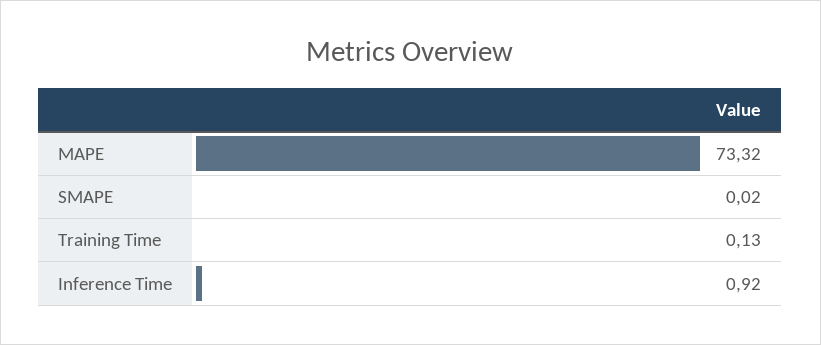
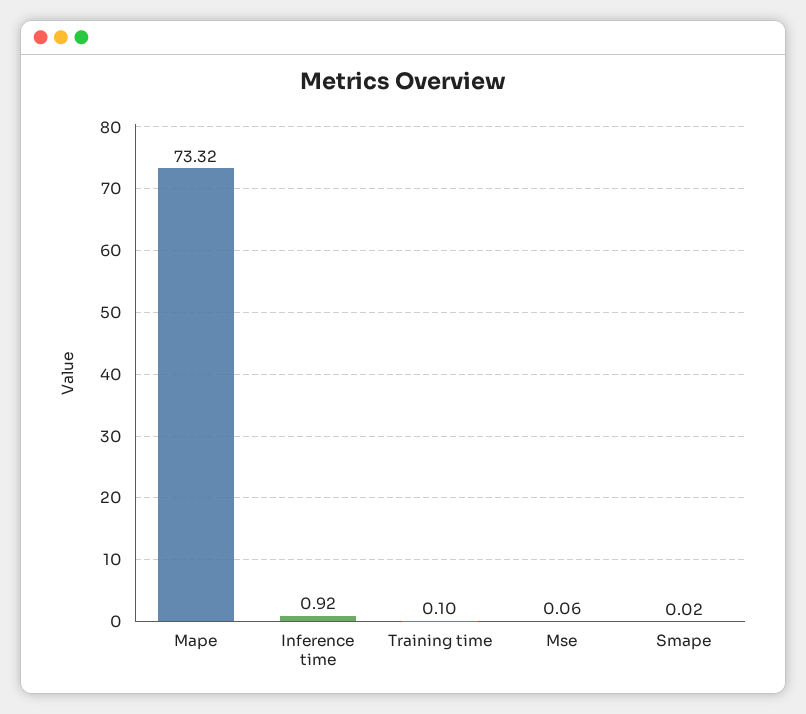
Training Time: 0.13 -> 0.1
Mse: none -> 0.06

